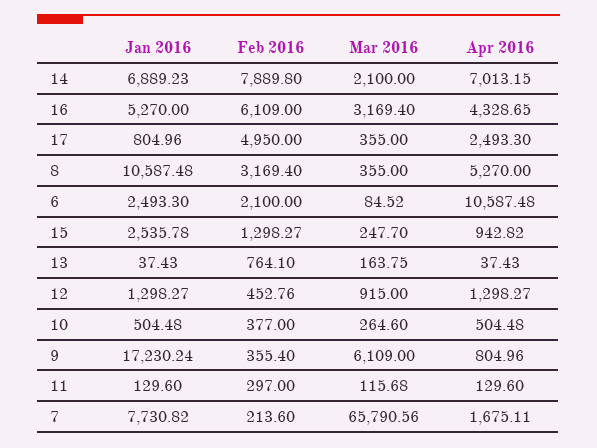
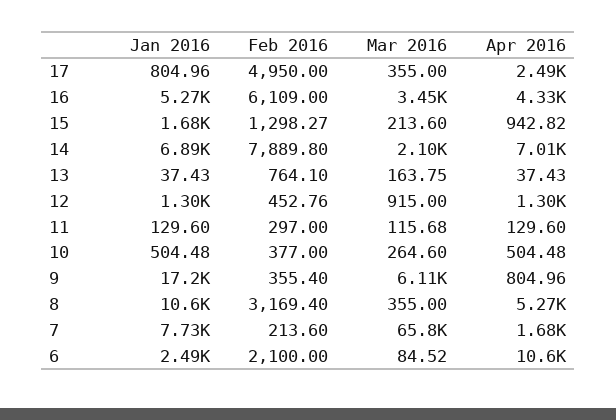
Mar 2016, 16: 3169.4 -> 3450
Jan 2016, 15: 2535.78 -> 1680
Mar 2016, 15: 247.7 -> 213.6

